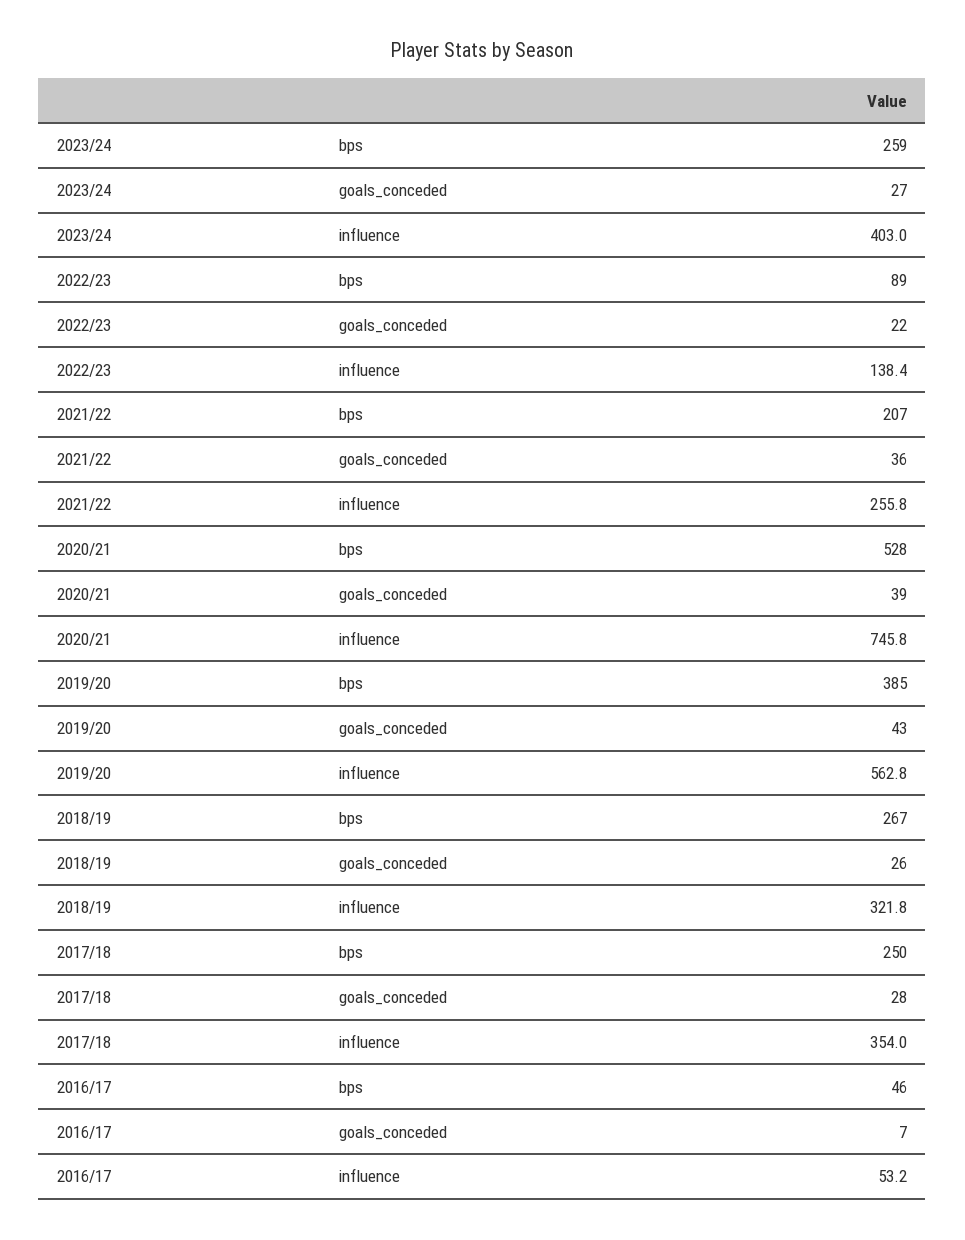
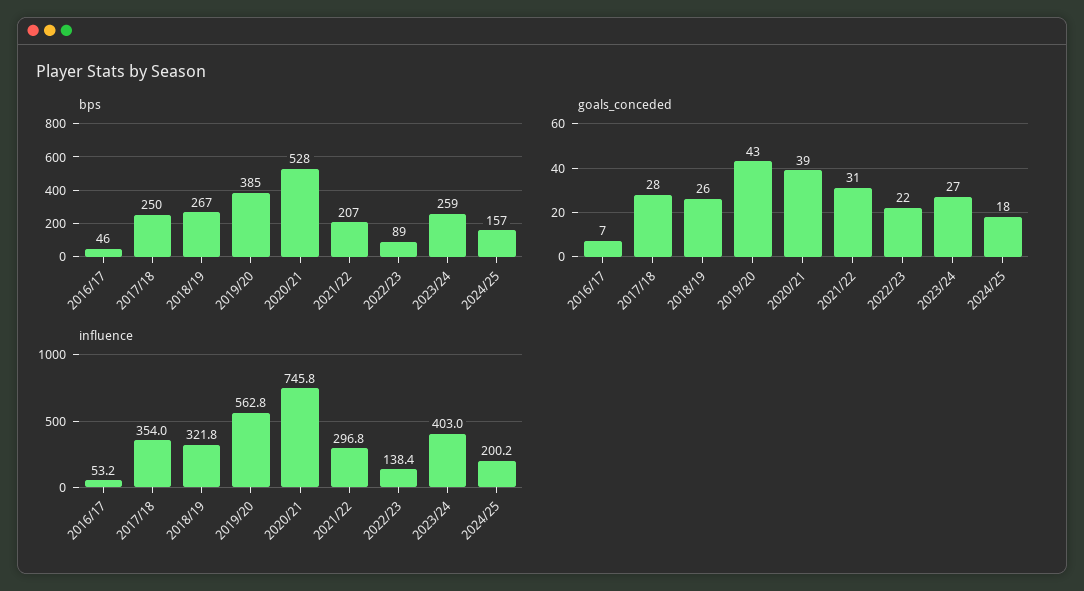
goals_conceded, 2021/22: 36 -> 31
influence, 2021/22: 255.8 -> 296.8
bps, 2024/25: none -> 157
goals_conceded, 2024/25: none -> 18
influence, 2024/25: none -> 200.2

